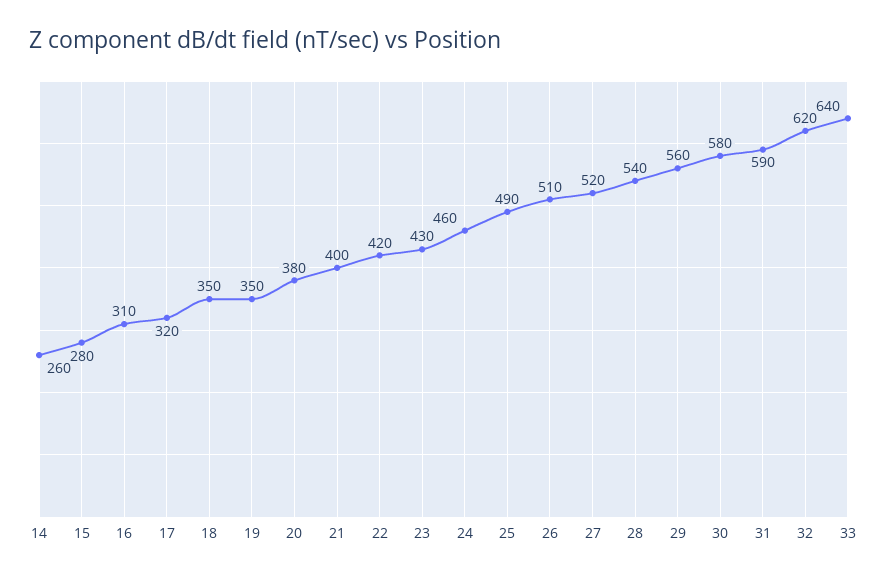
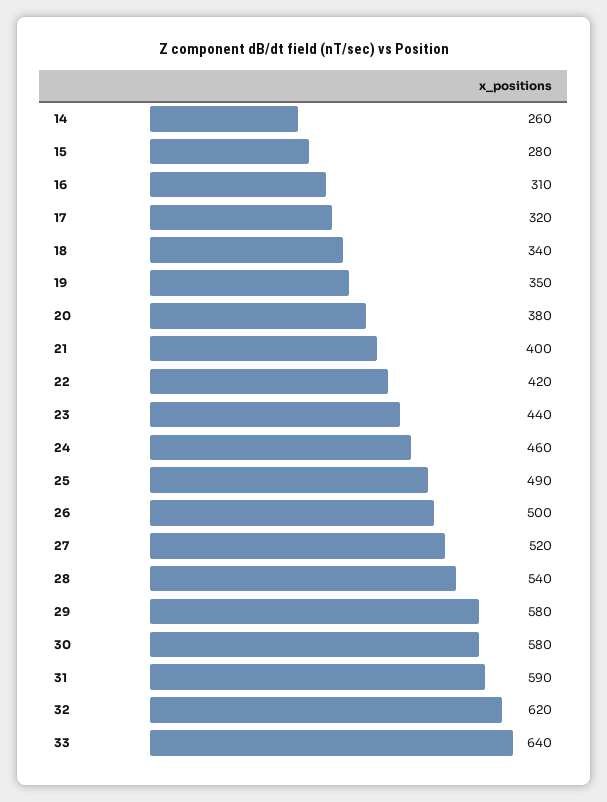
18: 350 -> 340
23: 430 -> 440
26: 510 -> 500
29: 560 -> 580

